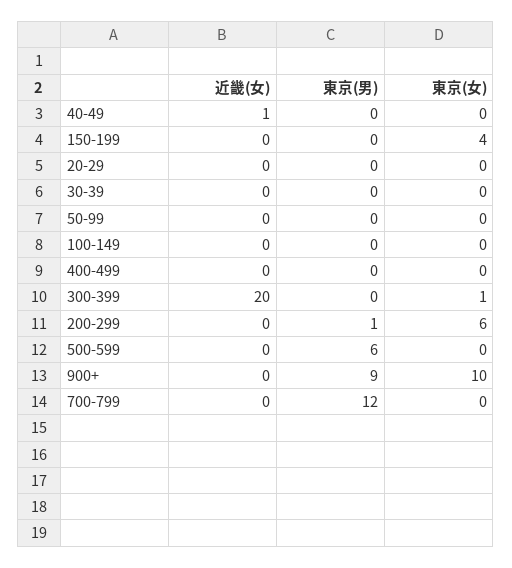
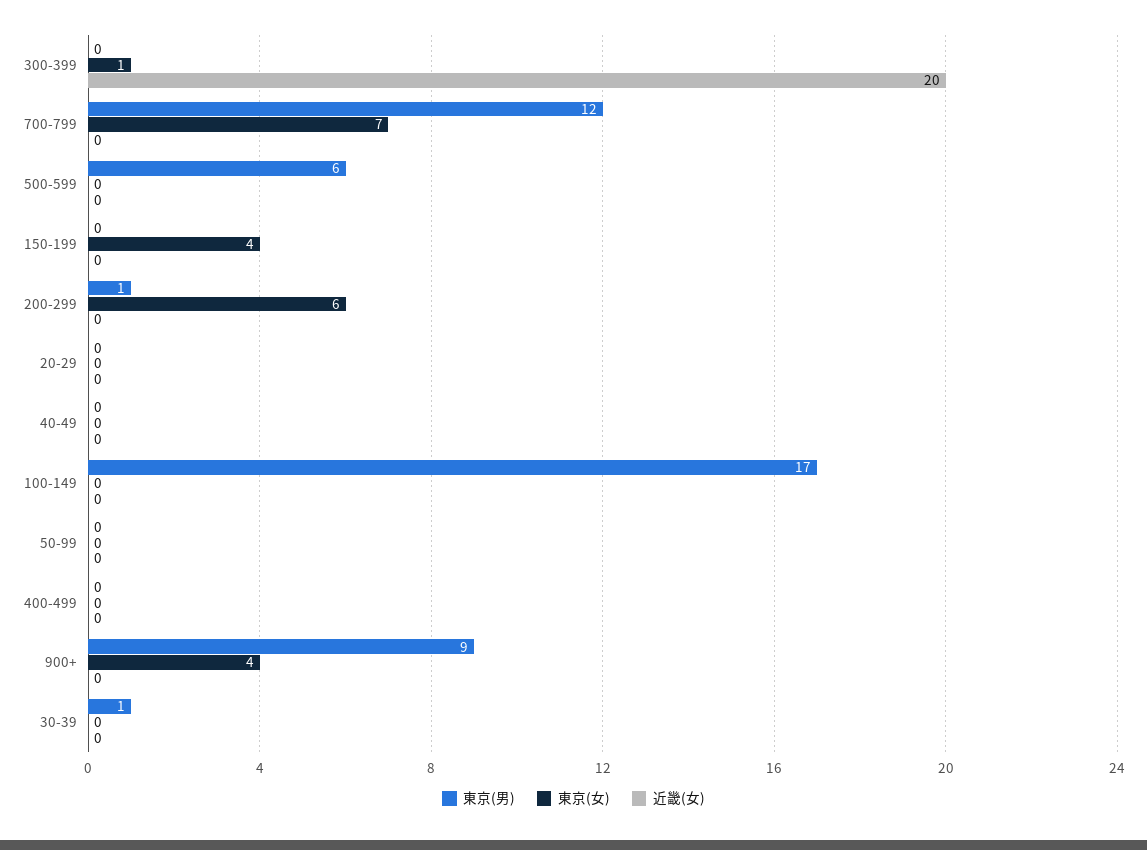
近畿(女), 40-49: 1 -> 0
東京(男), 30-39: 0 -> 1
東京(男), 100-149: 0 -> 17
東京(女), 900+: 10 -> 4
東京(女), 700-799: 0 -> 7

